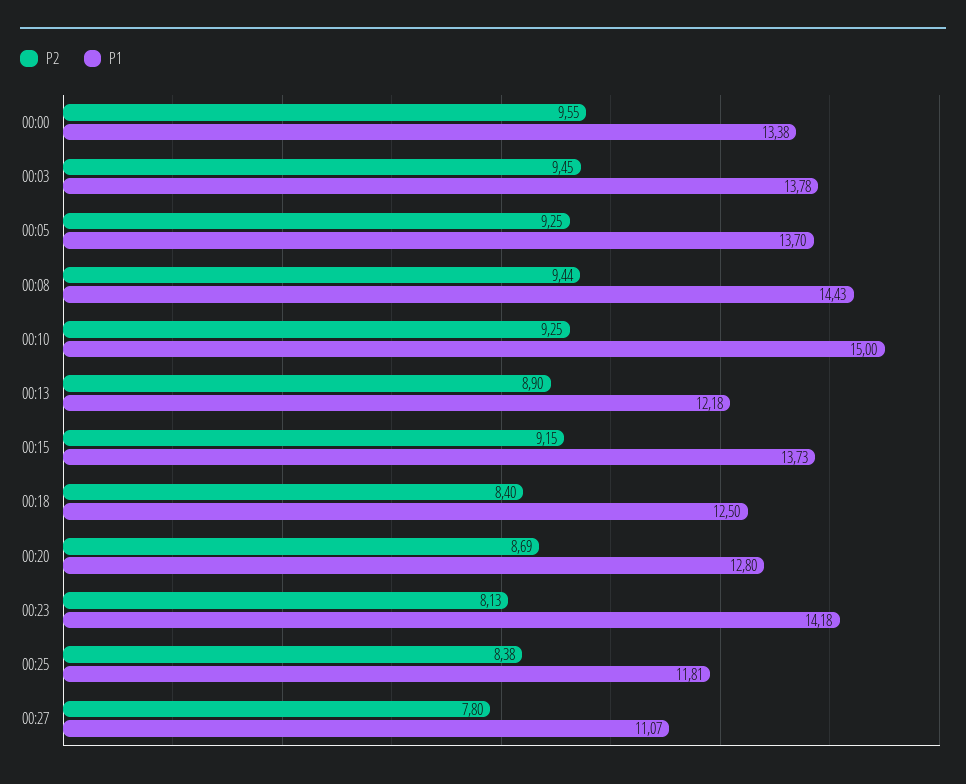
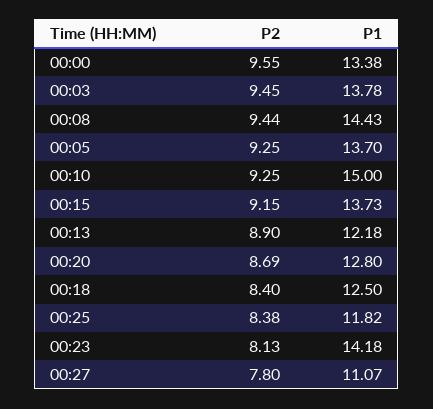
P1, 00:25: 11.81 -> 11.82

